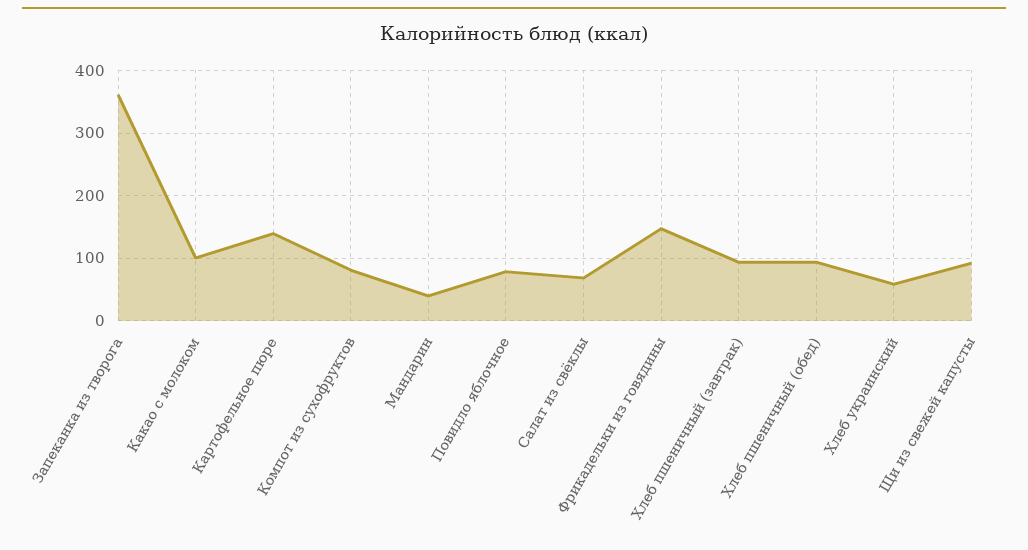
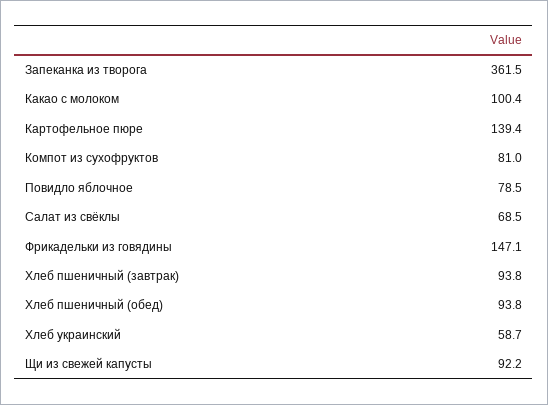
Мандарин: 40 -> none

